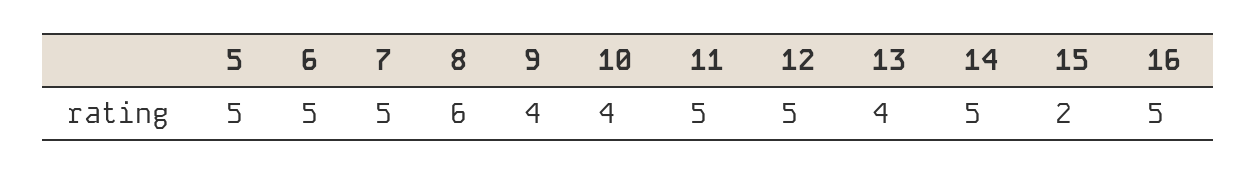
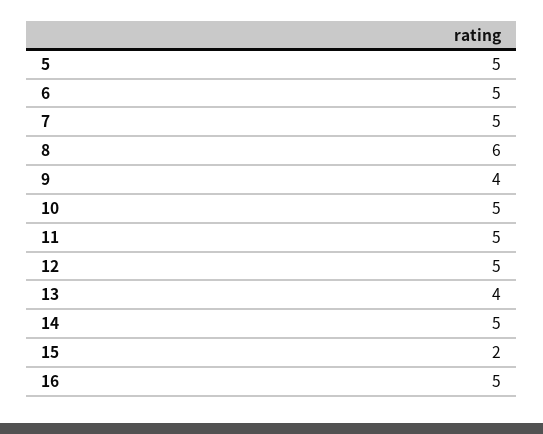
10: 4 -> 5

